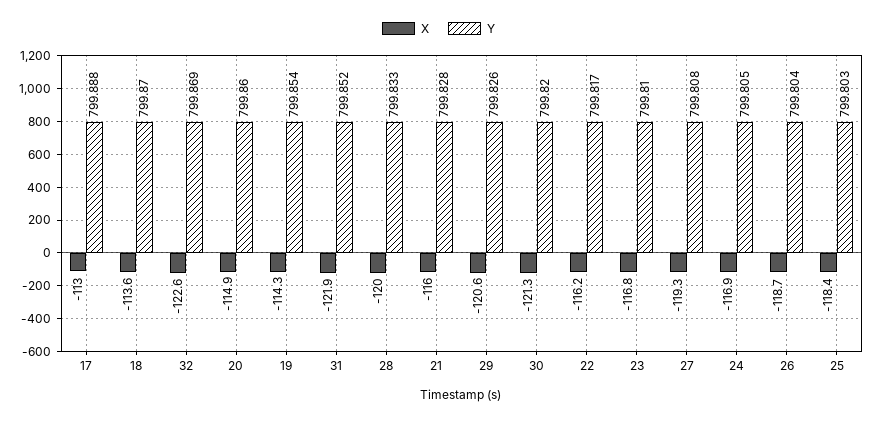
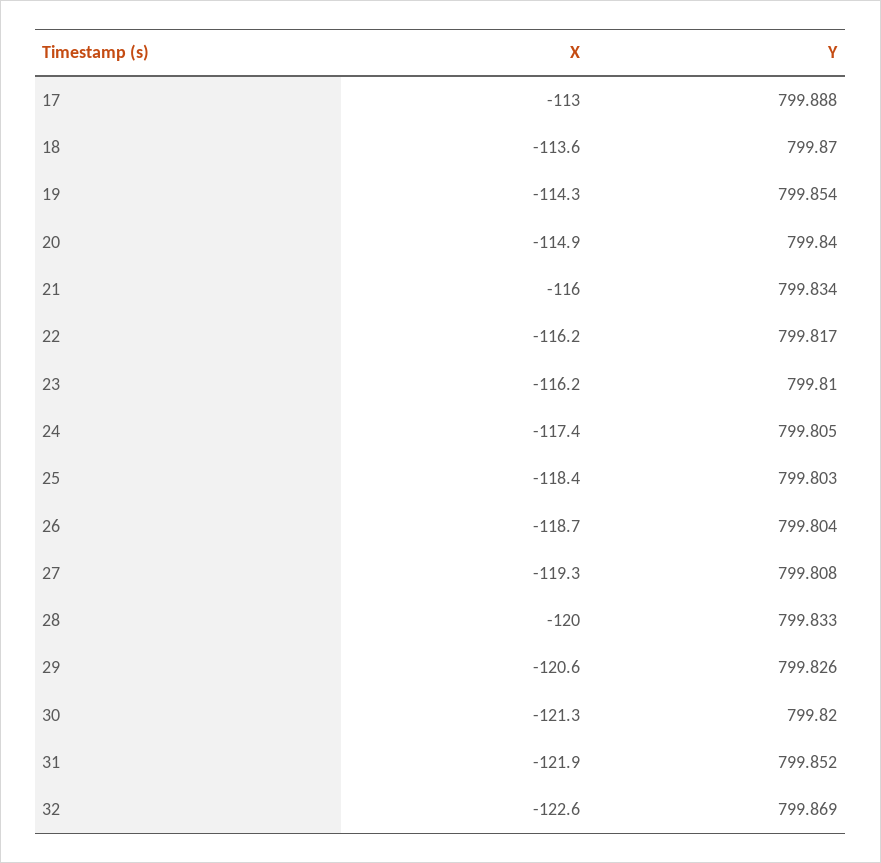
Y, 20: 799.86 -> 799.84
Y, 21: 799.828 -> 799.834
X, 23: -116.8 -> -116.2
X, 24: -116.9 -> -117.4

